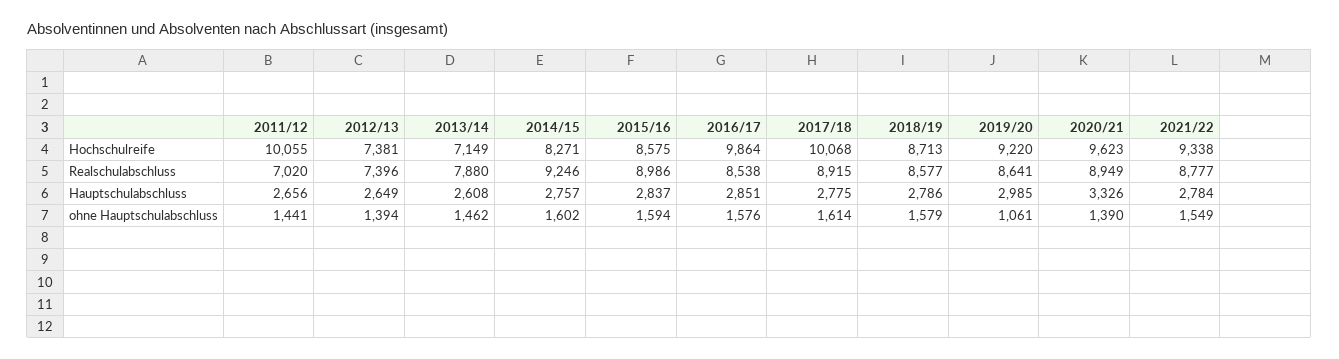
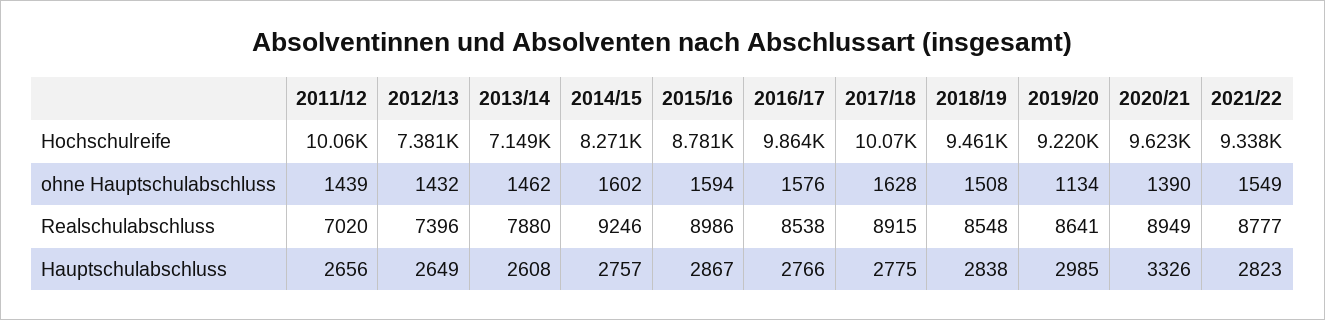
2015/16, Hochschulreife: 8575 -> 8781
2018/19, Hochschulreife: 8713 -> 9461
2018/19, Realschulabschluss: 8577 -> 8548
2015/16, Hauptschulabschluss: 2837 -> 2867
2016/17, Hauptschulabschluss: 2851 -> 2766
2018/19, Hauptschulabschluss: 2786 -> 2838
2021/22, Hauptschulabschluss: 2784 -> 2823
2011/12, ohne Hauptschulabschluss: 1441 -> 1439
2012/13, ohne Hauptschulabschluss: 1394 -> 1432
2017/18, ohne Hauptschulabschluss: 1614 -> 1628
2018/19, ohne Hauptschulabschluss: 1579 -> 1508
2019/20, ohne Hauptschulabschluss: 1061 -> 1134

